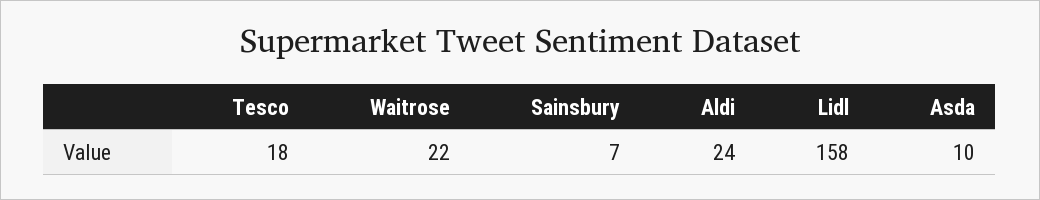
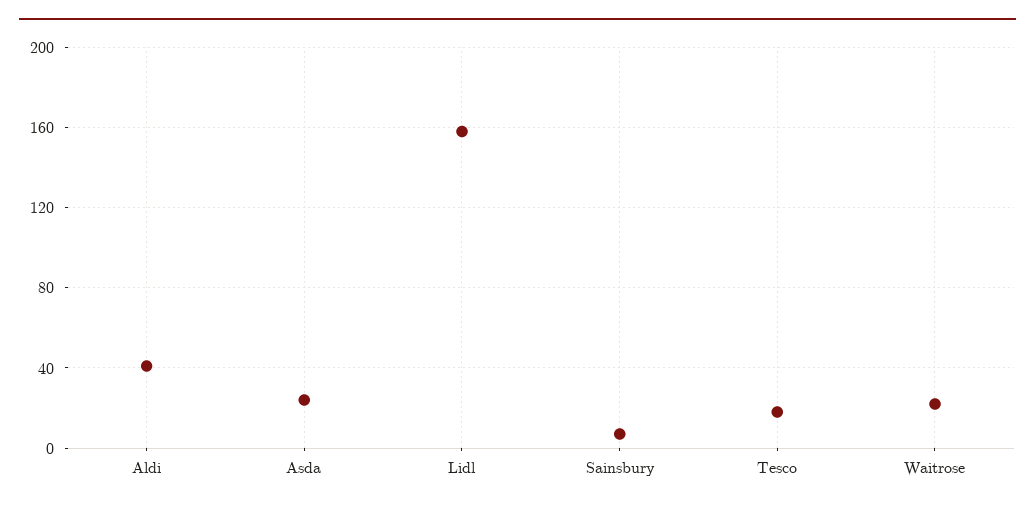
Aldi: 24 -> 40
Asda: 10 -> 25

